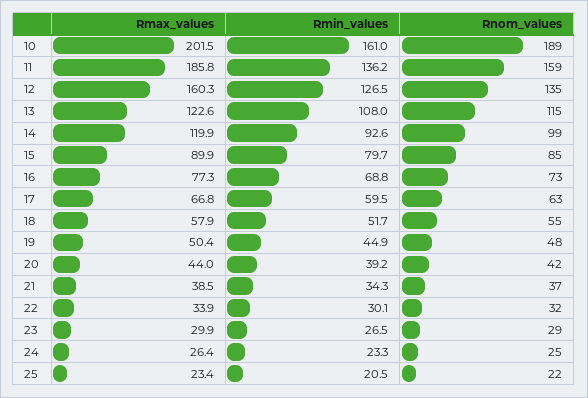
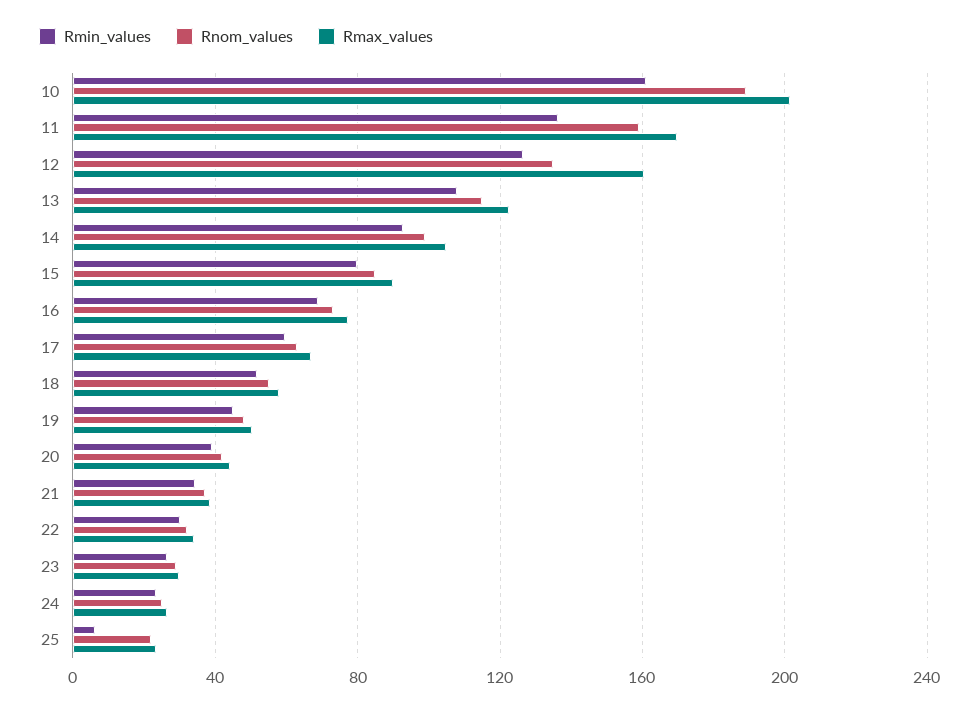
Rmax_values, 11: 185.8 -> 170
Rmax_values, 14: 119.9 -> 105
Rmin_values, 25: 20.5 -> 5

